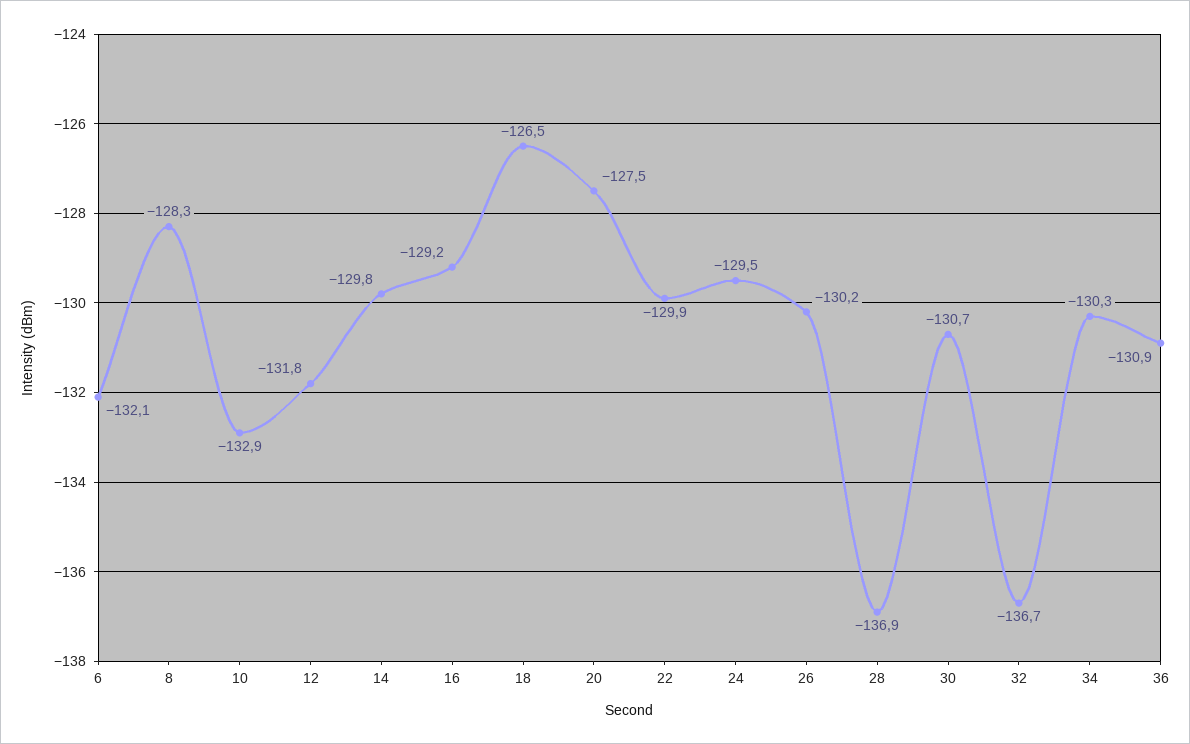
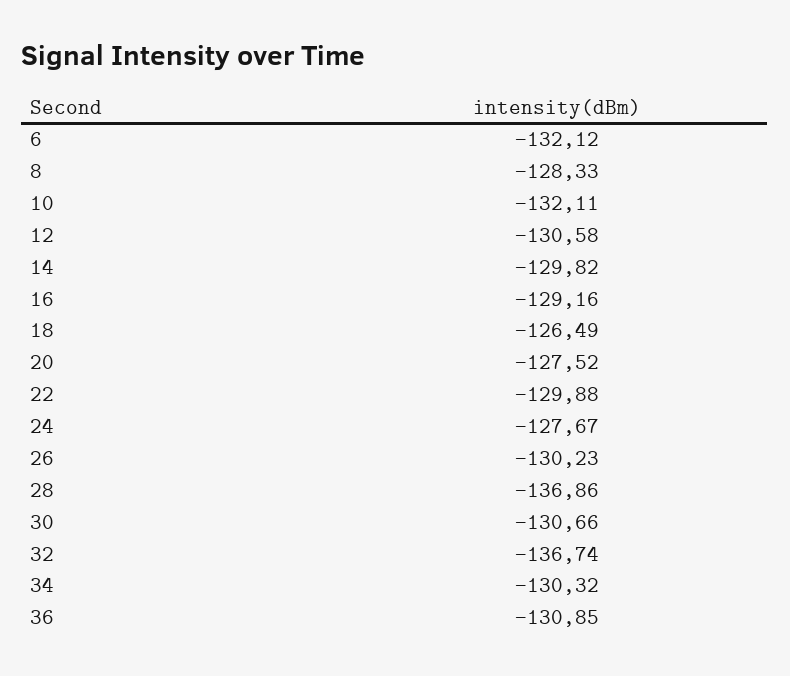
10: -132.9 -> -132.11
12: -131.8 -> -130.58
24: -129.5 -> -127.67

